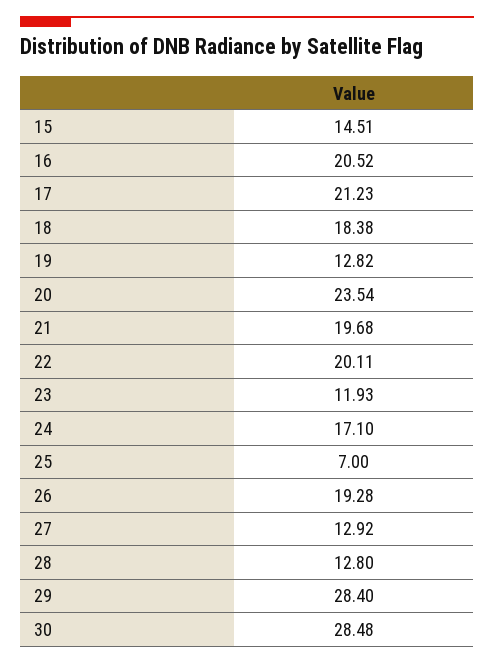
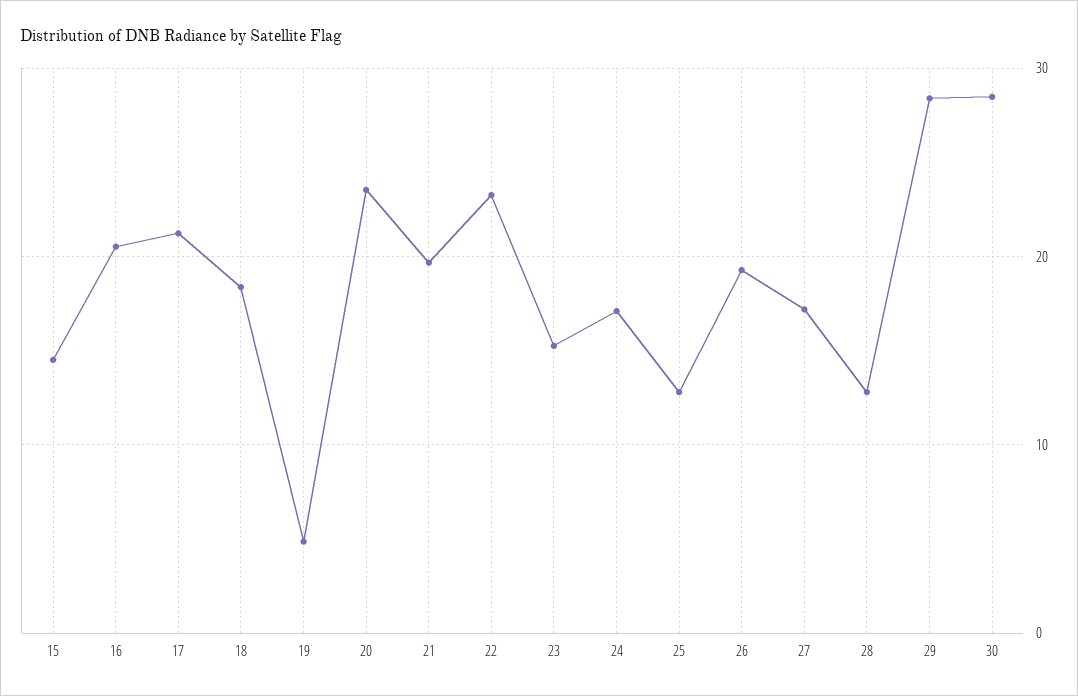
19: 12.82 -> 5
22: 20.11 -> 23
23: 11.93 -> 15
25: 7 -> 13
27: 12.92 -> 17

